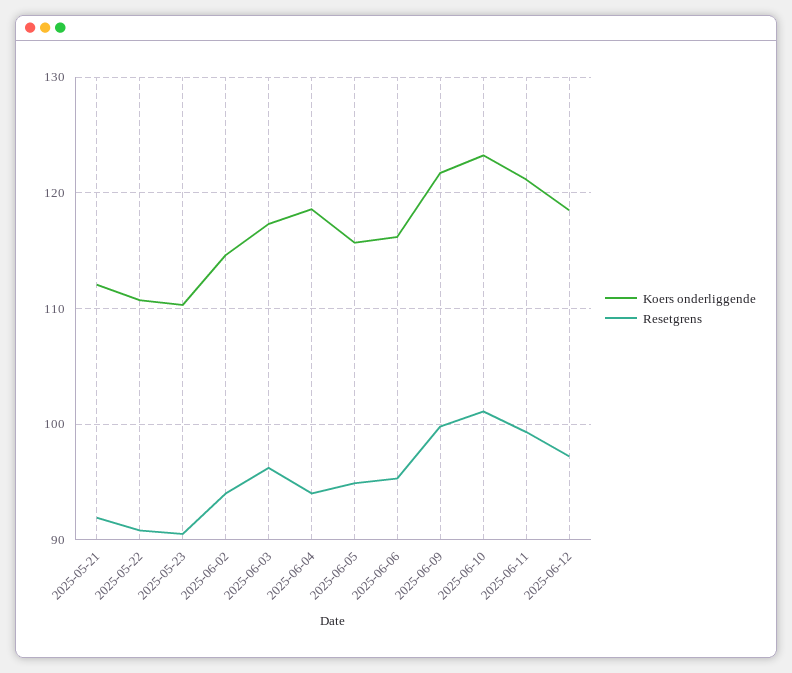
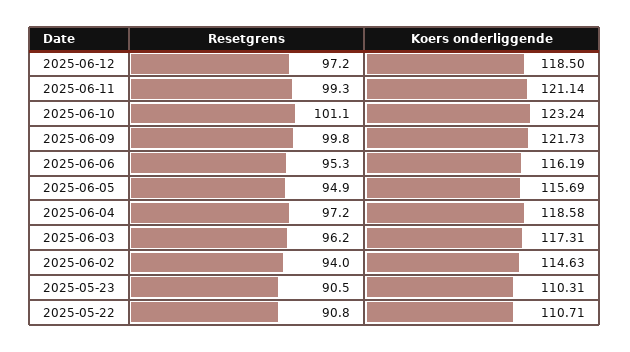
Koers onderliggende, 2025-05-21: 112 -> none
Resetgrens, 2025-05-21: 92 -> none
Resetgrens, 2025-06-04: 94 -> 97.2

